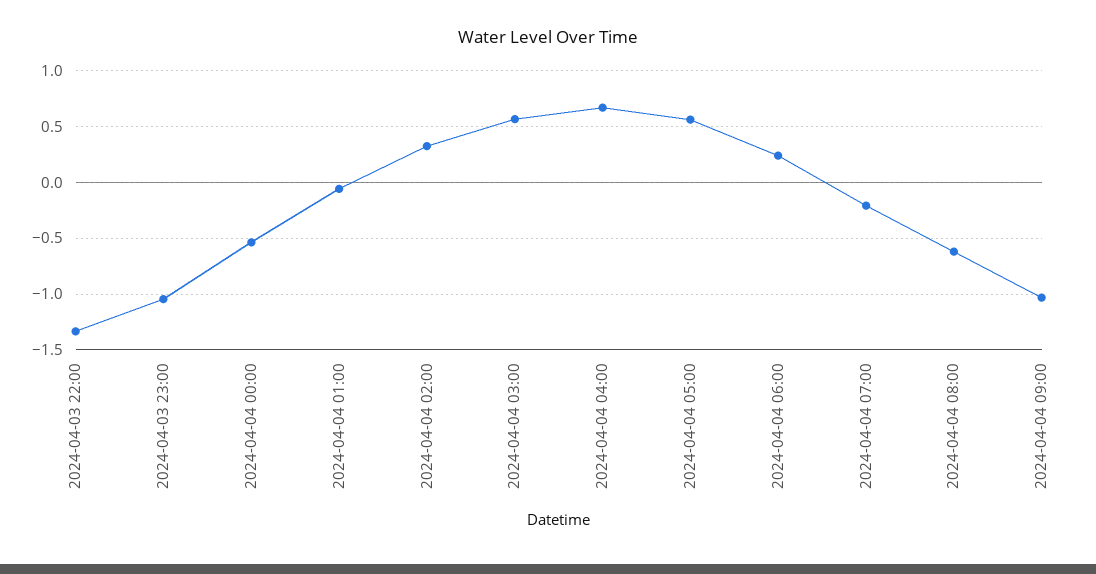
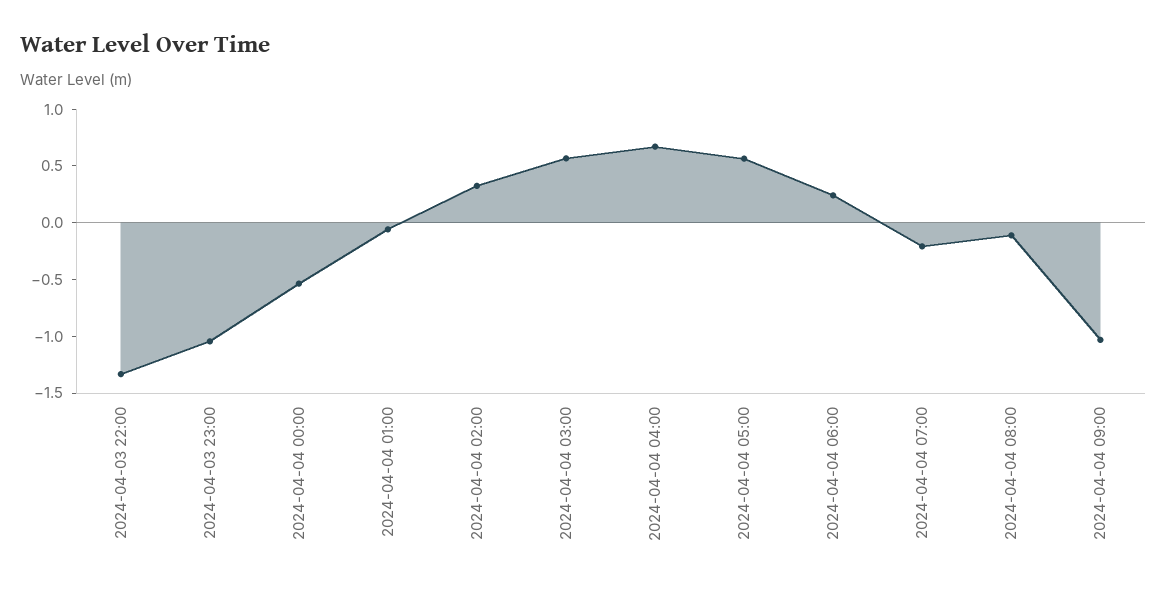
2024-04-04 08:00: -0.6 -> -0.1

